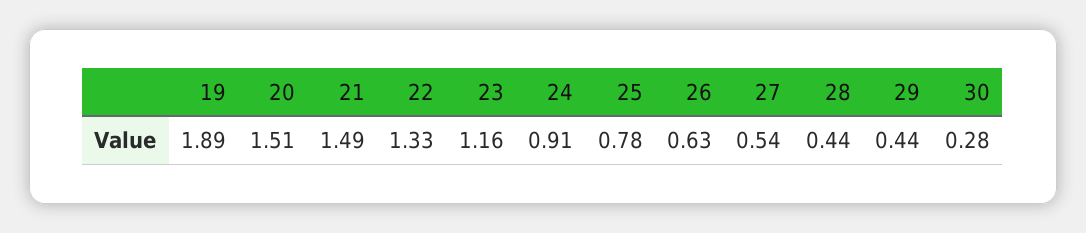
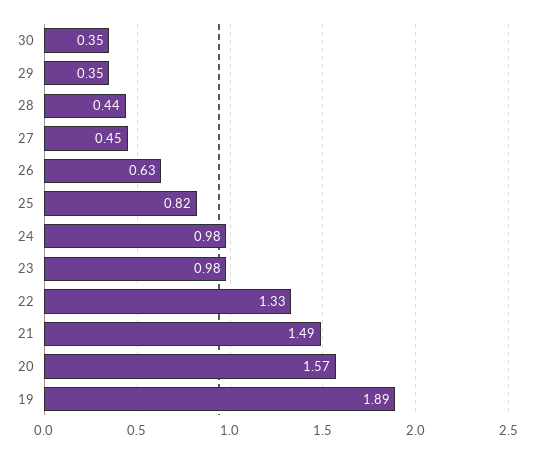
20: 1.51 -> 1.57
23: 1.16 -> 0.98
24: 0.91 -> 0.98
25: 0.78 -> 0.82
27: 0.54 -> 0.45
29: 0.44 -> 0.35
30: 0.28 -> 0.35

